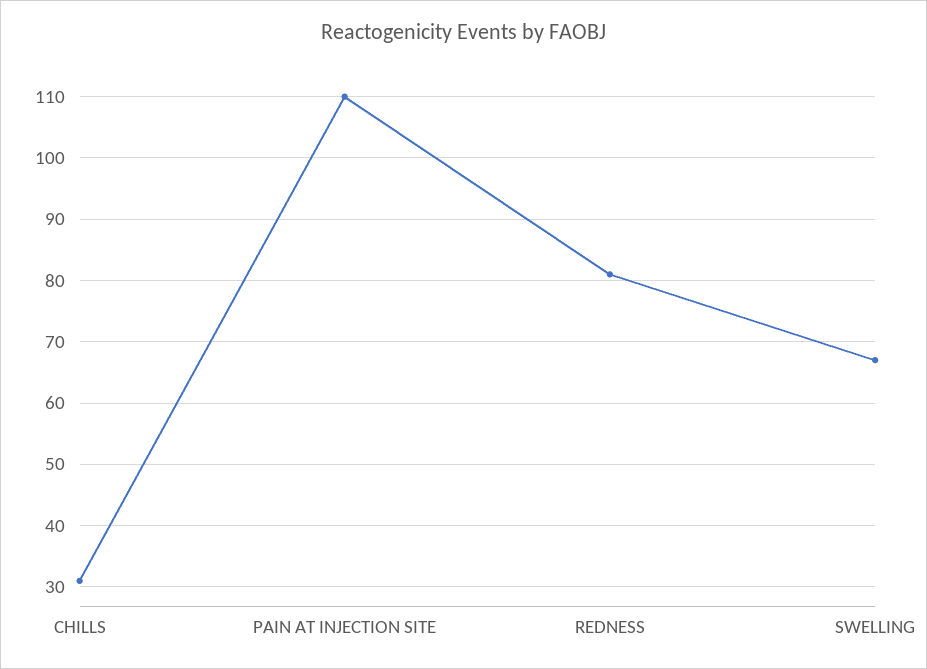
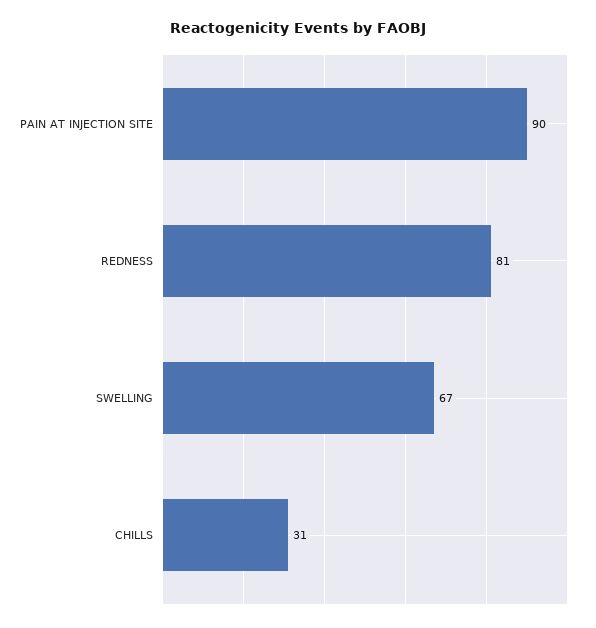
PAIN AT INJECTION SITE: 110 -> 90

